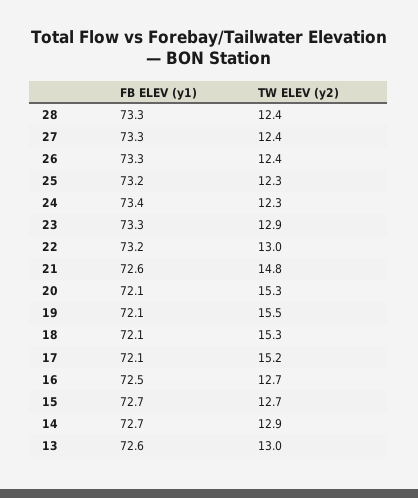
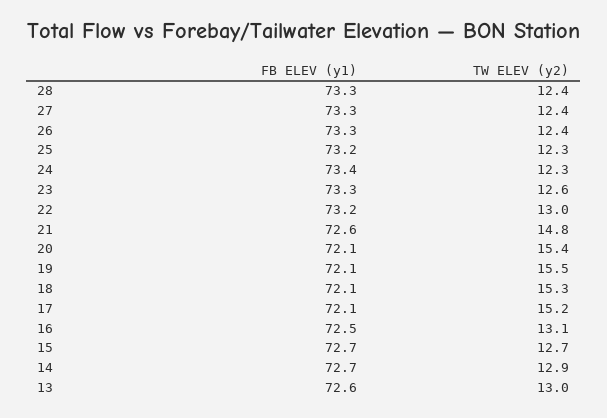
TW ELEV (y2), 23: 12.9 -> 12.6
TW ELEV (y2), 20: 15.3 -> 15.4
TW ELEV (y2), 16: 12.7 -> 13.1

